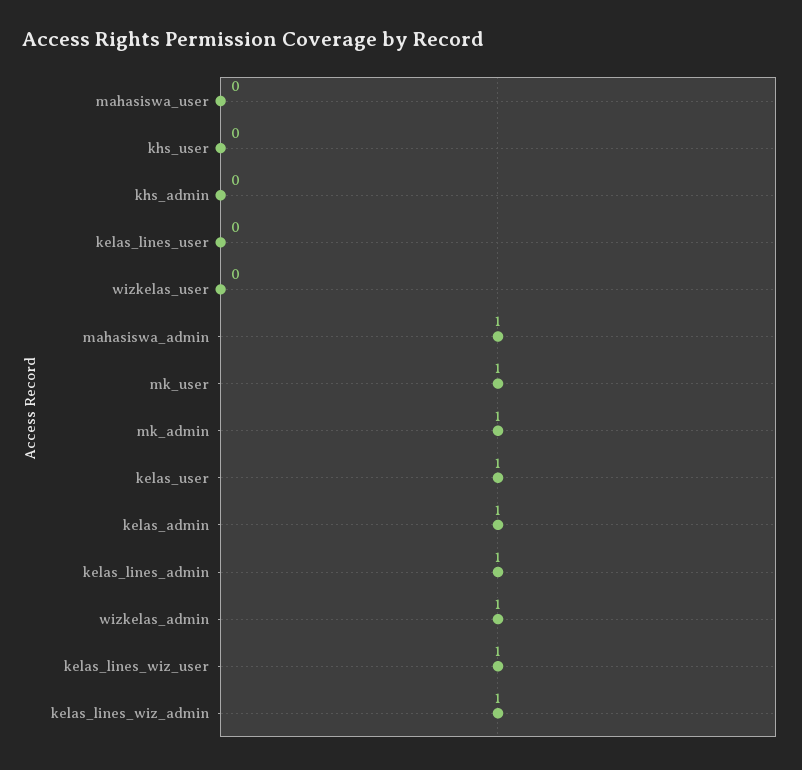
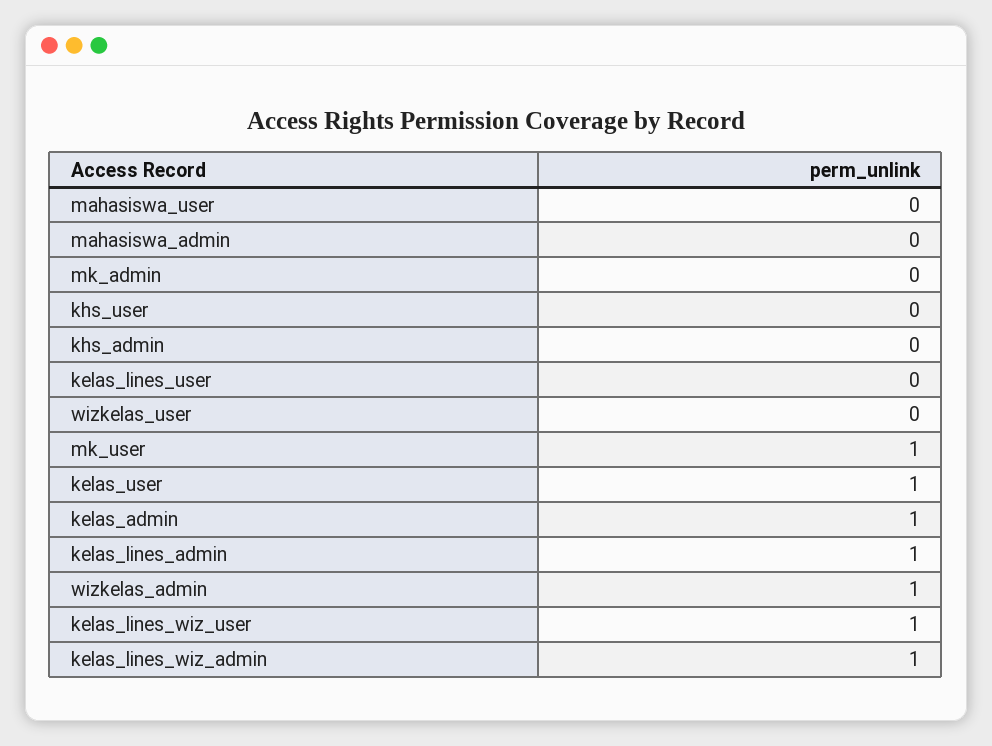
mahasiswa_admin: 1 -> 0
mk_admin: 1 -> 0

